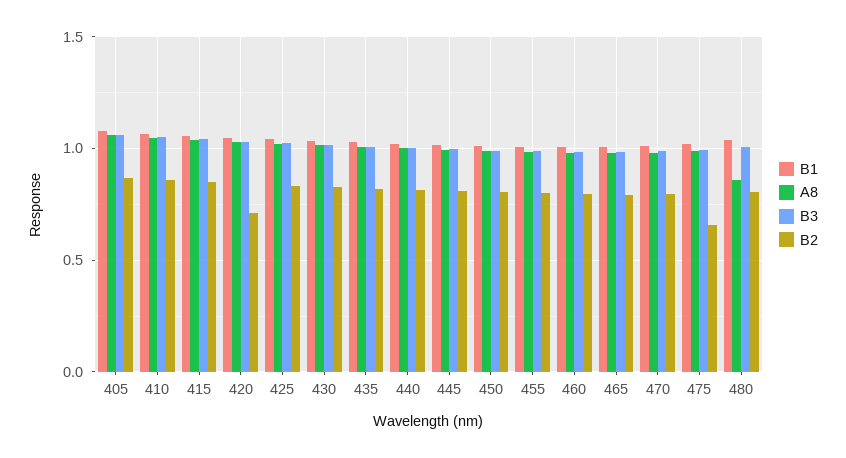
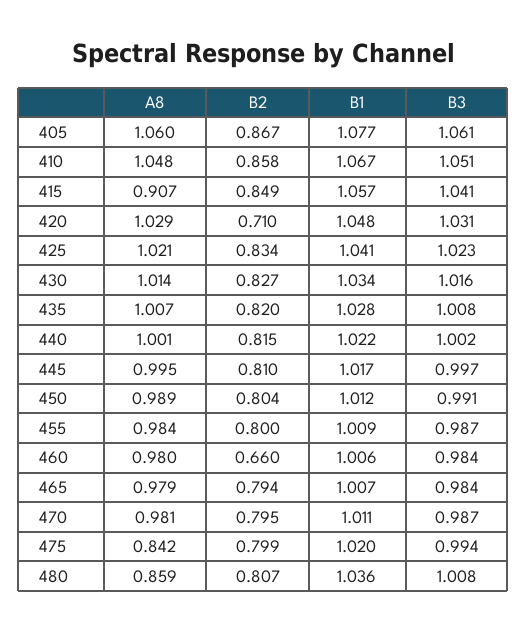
A8, 415: 1.05 -> 0.907
B2, 460: 0.8 -> 0.66
A8, 475: 1 -> 0.842
B2, 475: 0.65 -> 0.799

